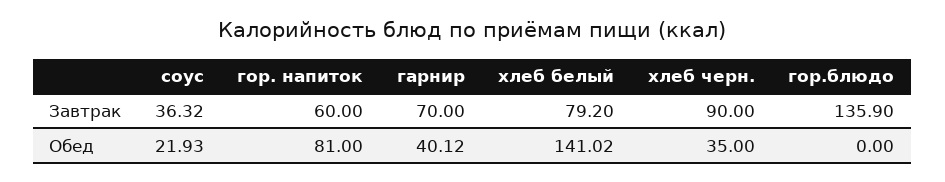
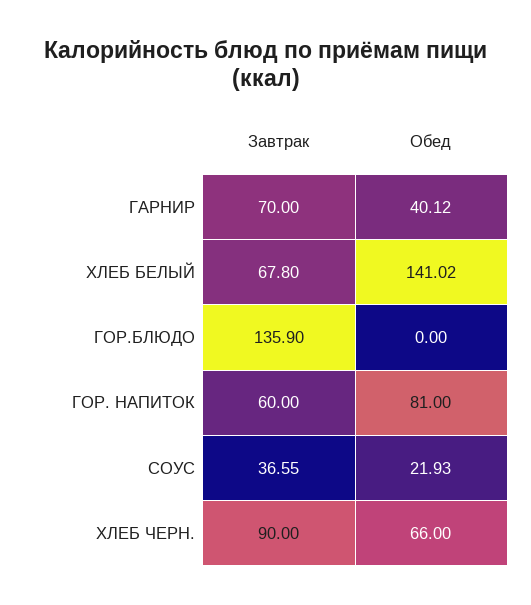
соус, Завтрак: 36.32 -> 36.55
хлеб белый, Завтрак: 79.2 -> 67.8
хлеб черн., Обед: 35 -> 66

